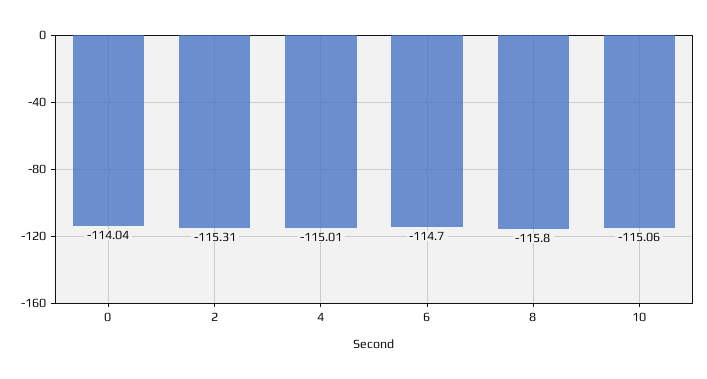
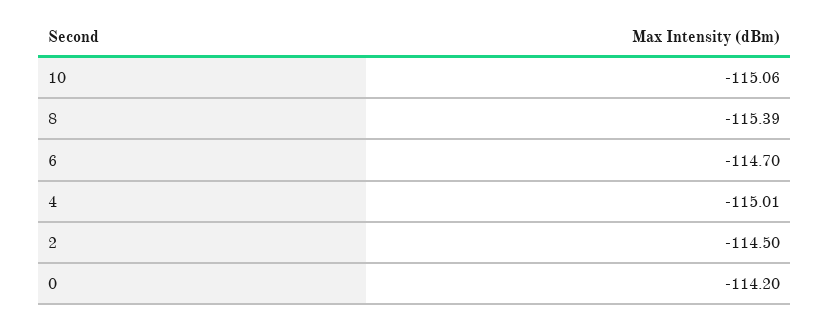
0: -114.04 -> -114.2
2: -115.31 -> -114.5
8: -115.8 -> -115.39

